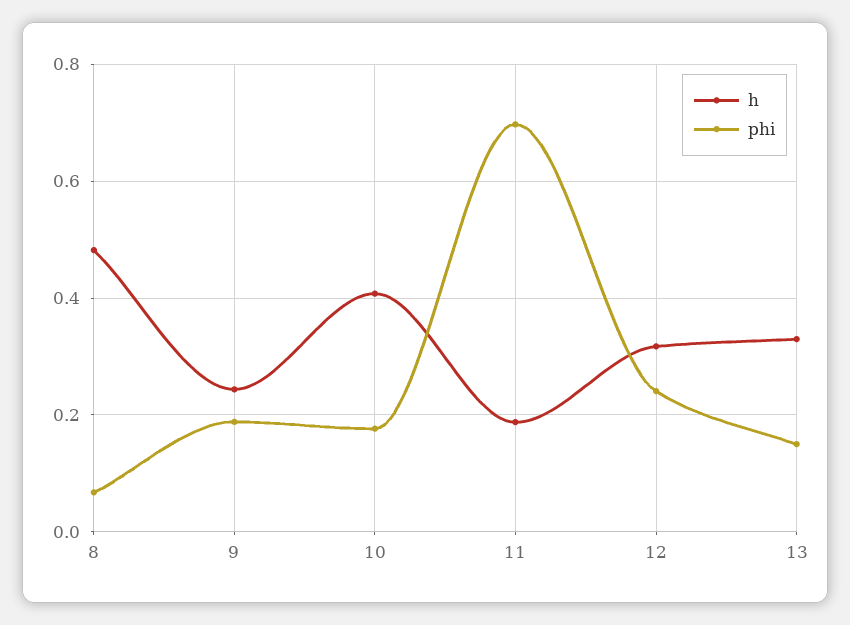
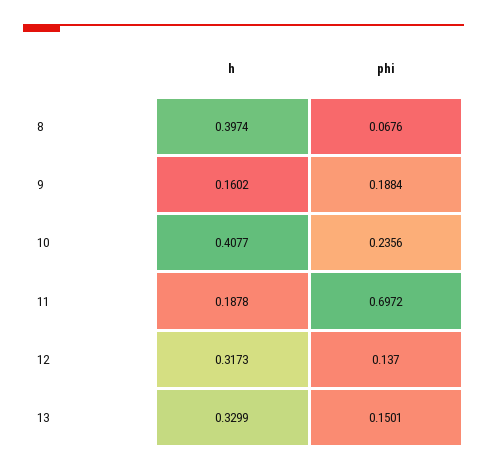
h, 8: 0.48 -> 0.3974
h, 9: 0.24 -> 0.1602
phi, 10: 0.18 -> 0.2356
phi, 12: 0.24 -> 0.137

